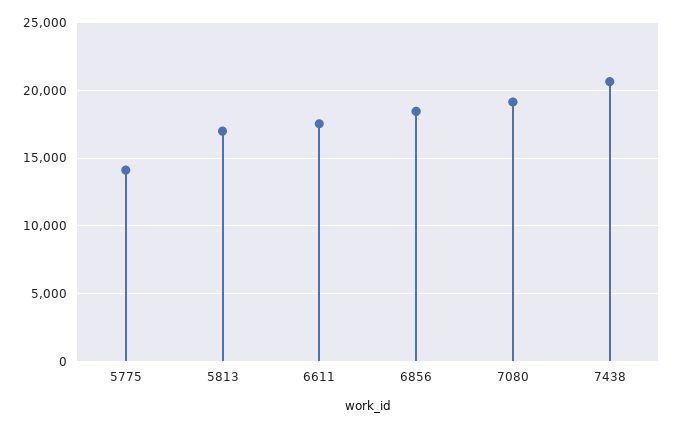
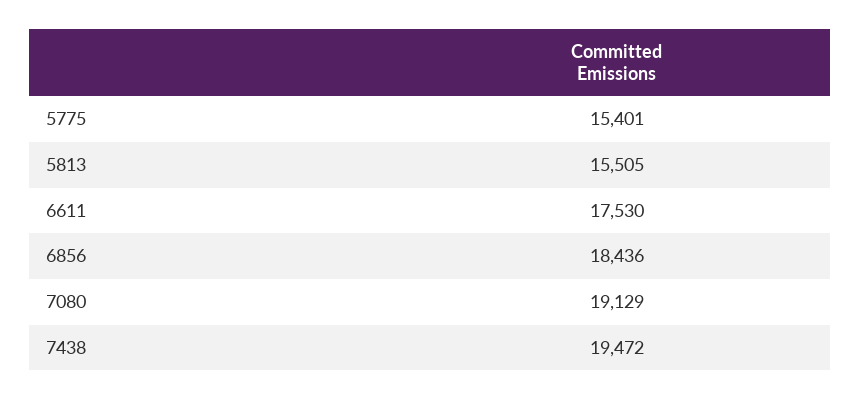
5775: 14000 -> 15401
5813: 17000 -> 15505
7438: 20500 -> 19472

